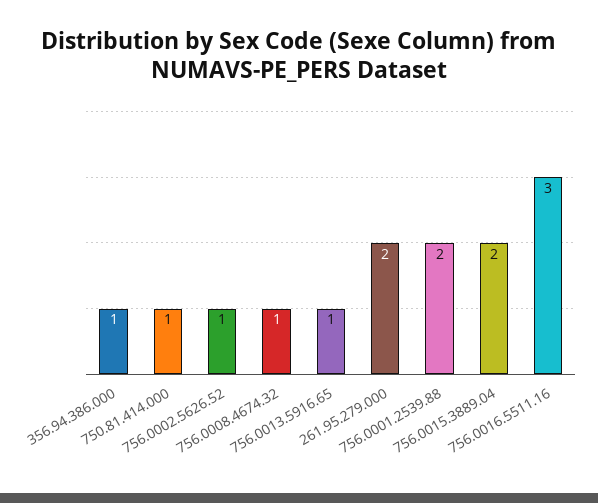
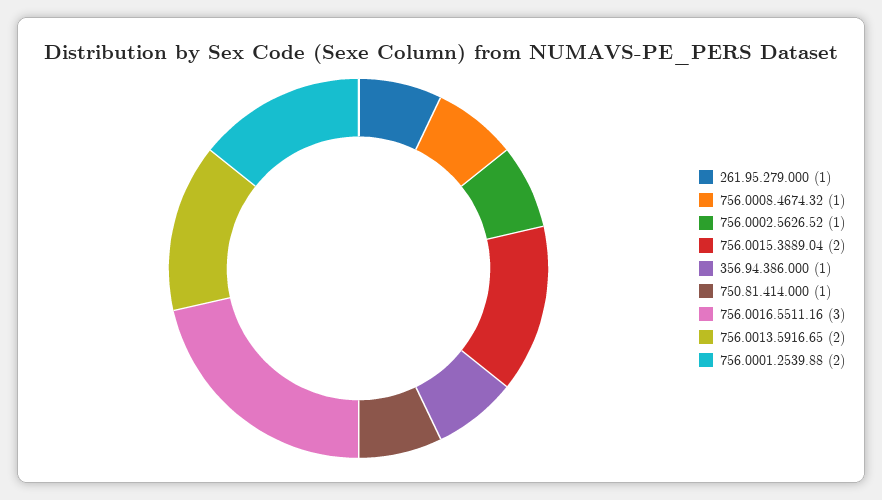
756.0013.5916.65: 1 -> 2
261.95.279.000: 2 -> 1

